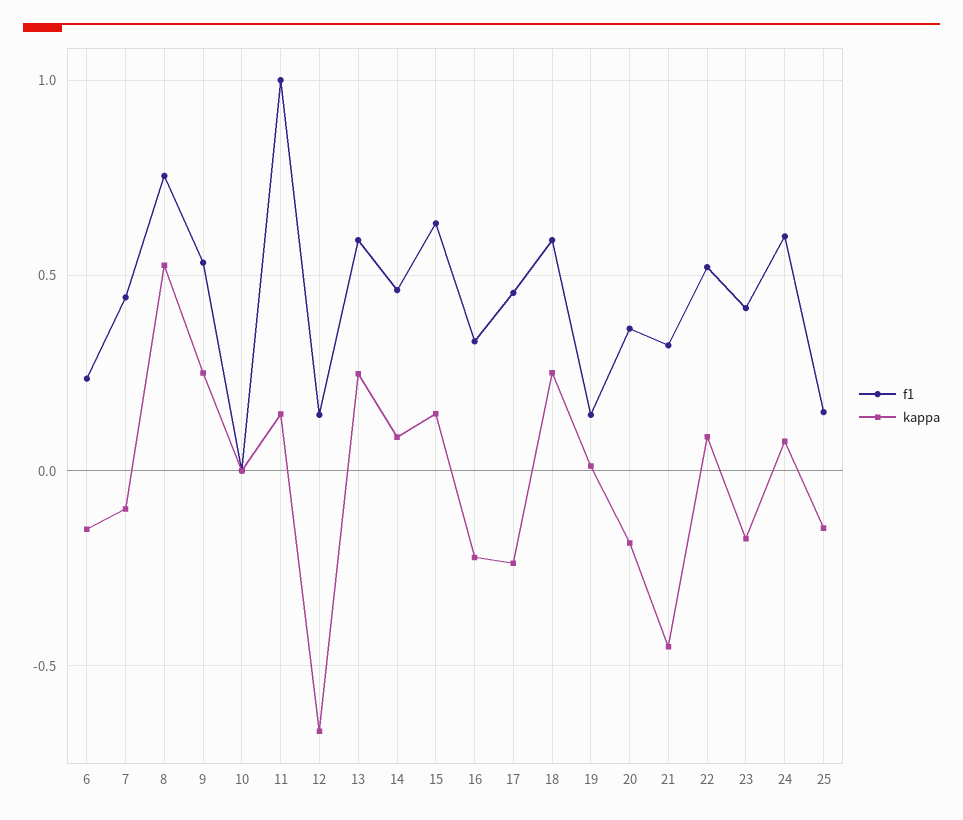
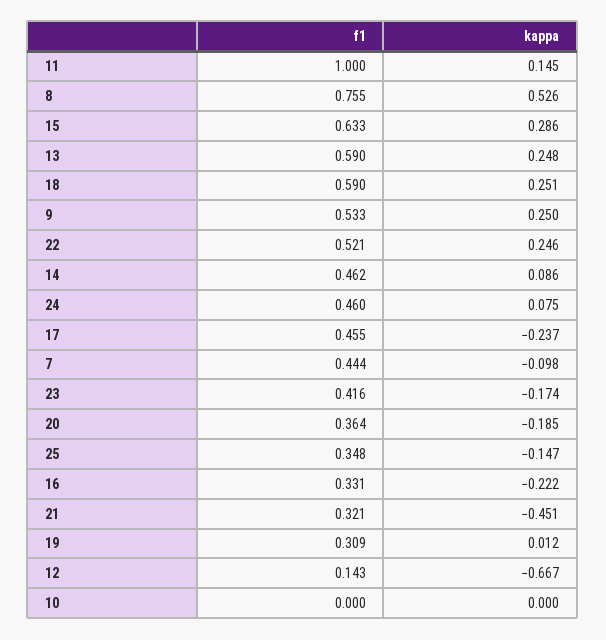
f1, 6: 0.25 -> none
kappa, 6: -0.15 -> none
kappa, 15: 0.15 -> 0.286
f1, 19: 0.15 -> 0.309
kappa, 22: 0.1 -> 0.246
f1, 24: 0.6 -> 0.46
f1, 25: 0.15 -> 0.348

